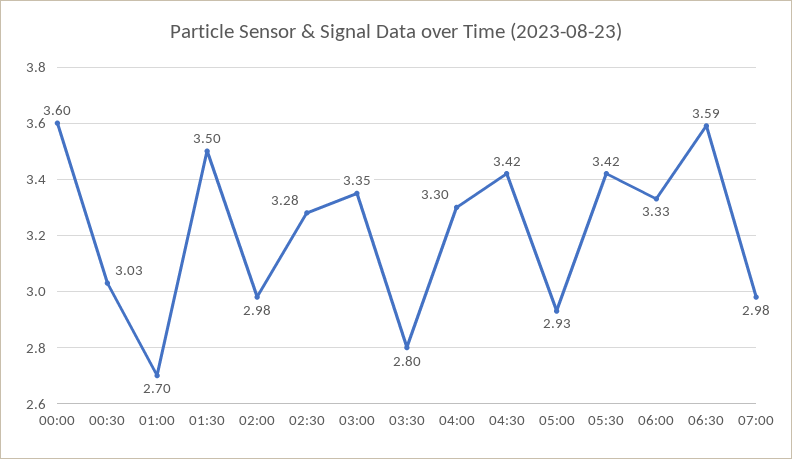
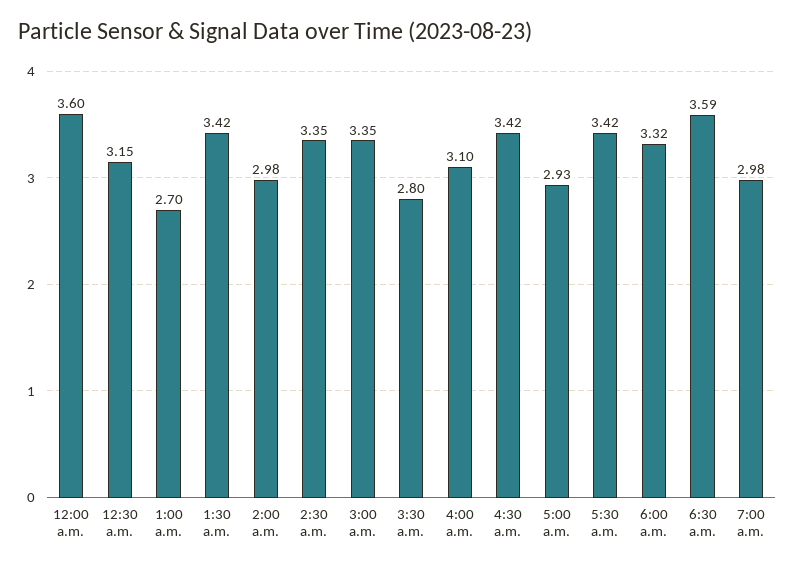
00:30: 3.03 -> 3.15
01:30: 3.5 -> 3.42
02:30: 3.28 -> 3.35
04:00: 3.3 -> 3.1
06:00: 3.33 -> 3.32

